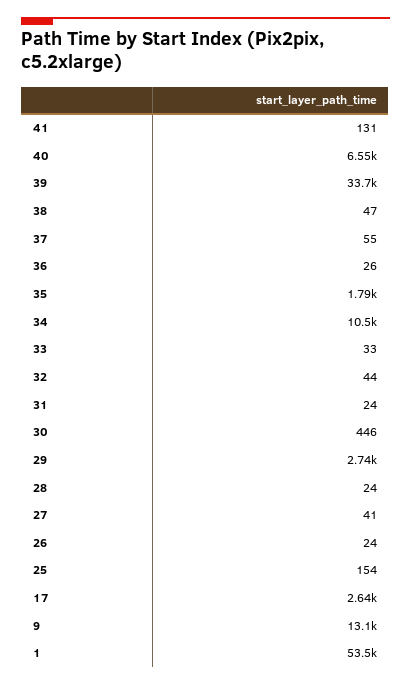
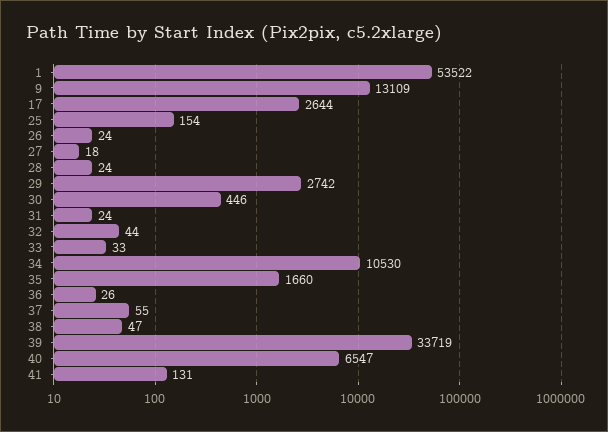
35: 1790 -> 1660
27: 41 -> 18

